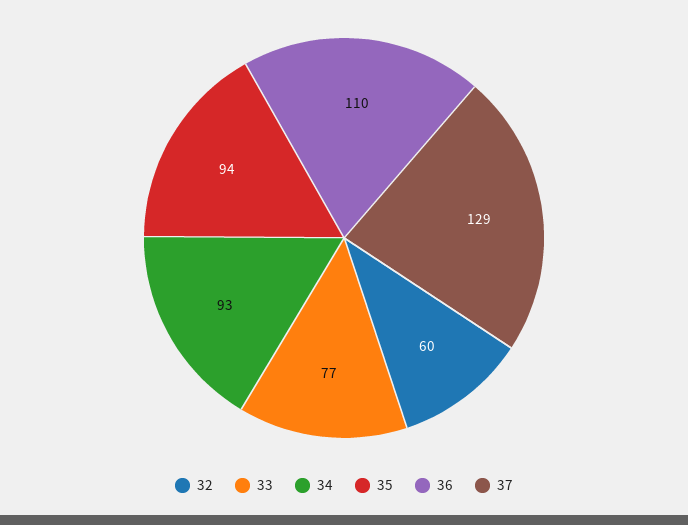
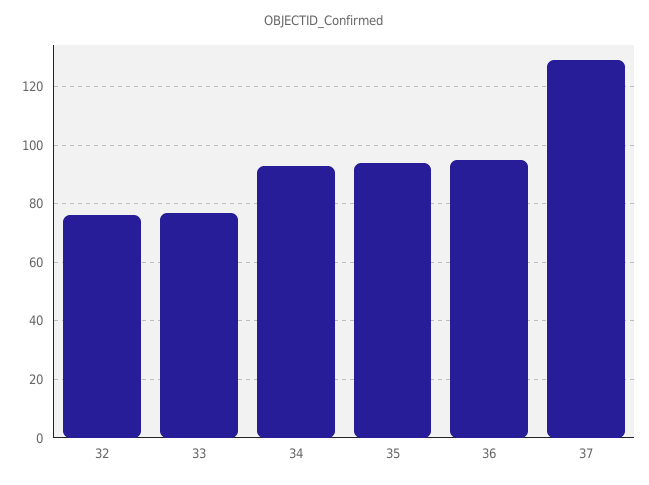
32: 60 -> 75
36: 110 -> 95

